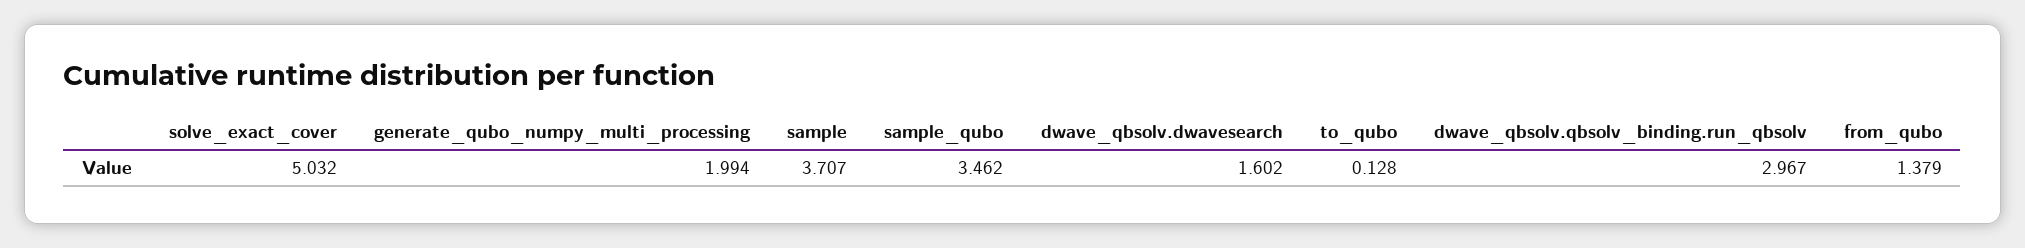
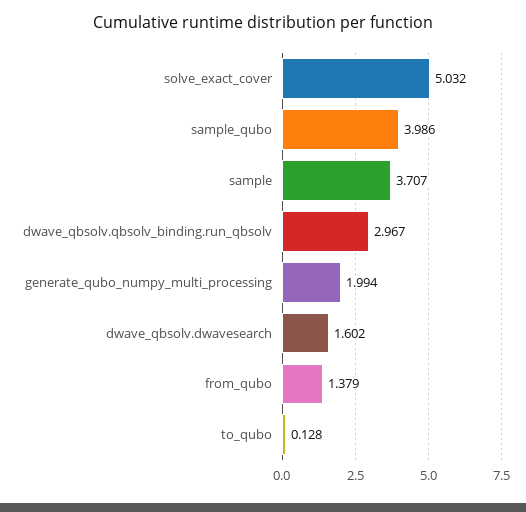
sample_qubo: 3.462 -> 3.986

